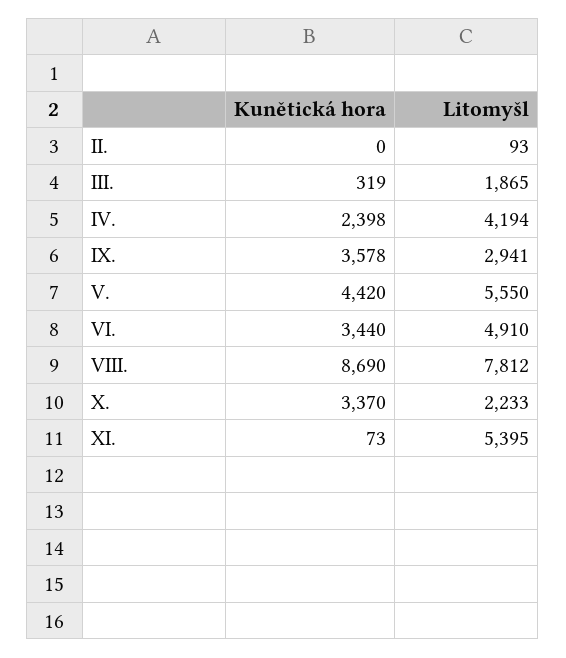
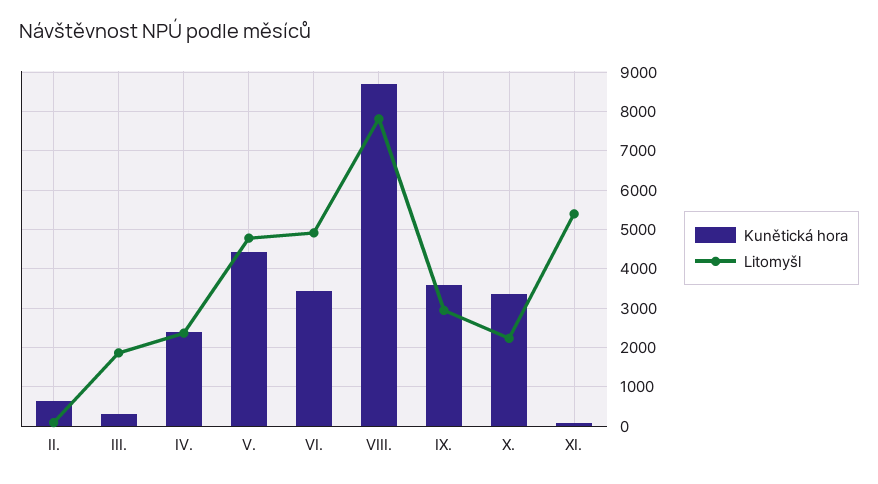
Kunětická hora, II.: 0 -> 600
Litomyšl, IV.: 4194 -> 2400
Litomyšl, V.: 5550 -> 4800

